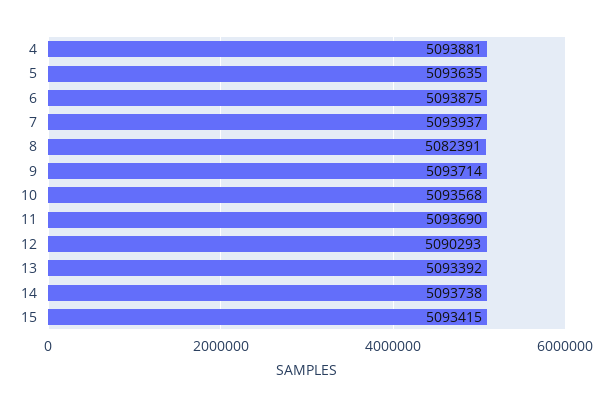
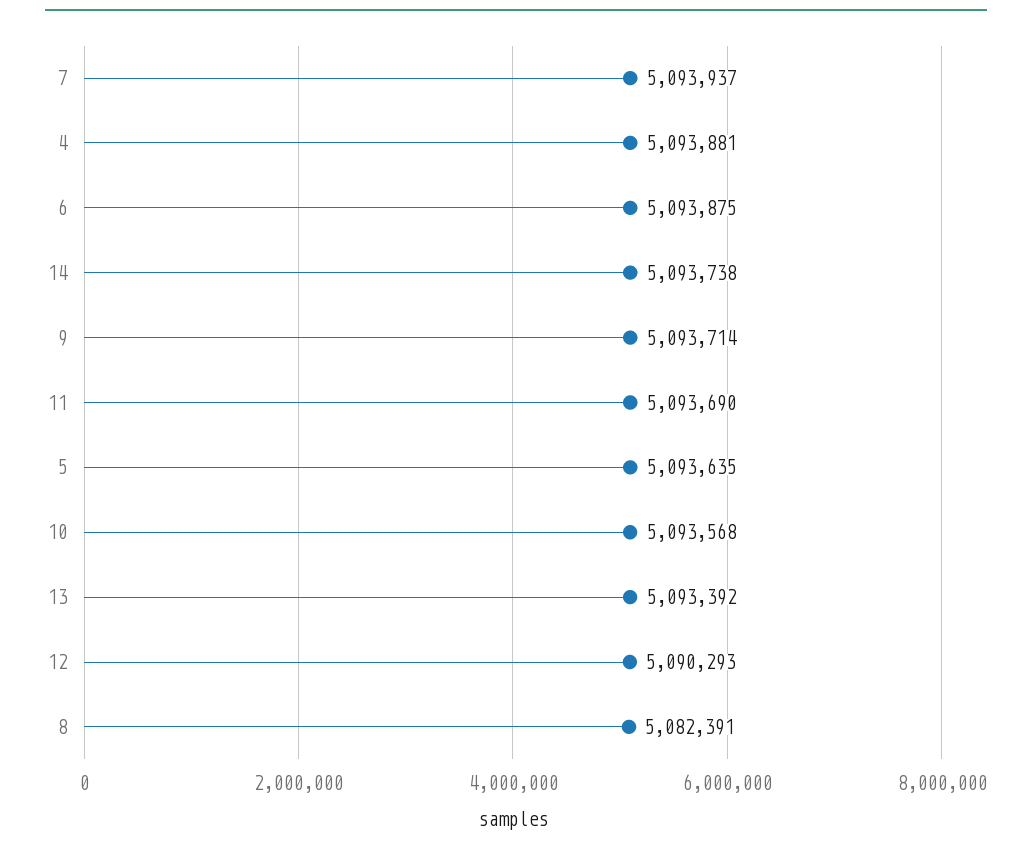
15: 5093415 -> none

